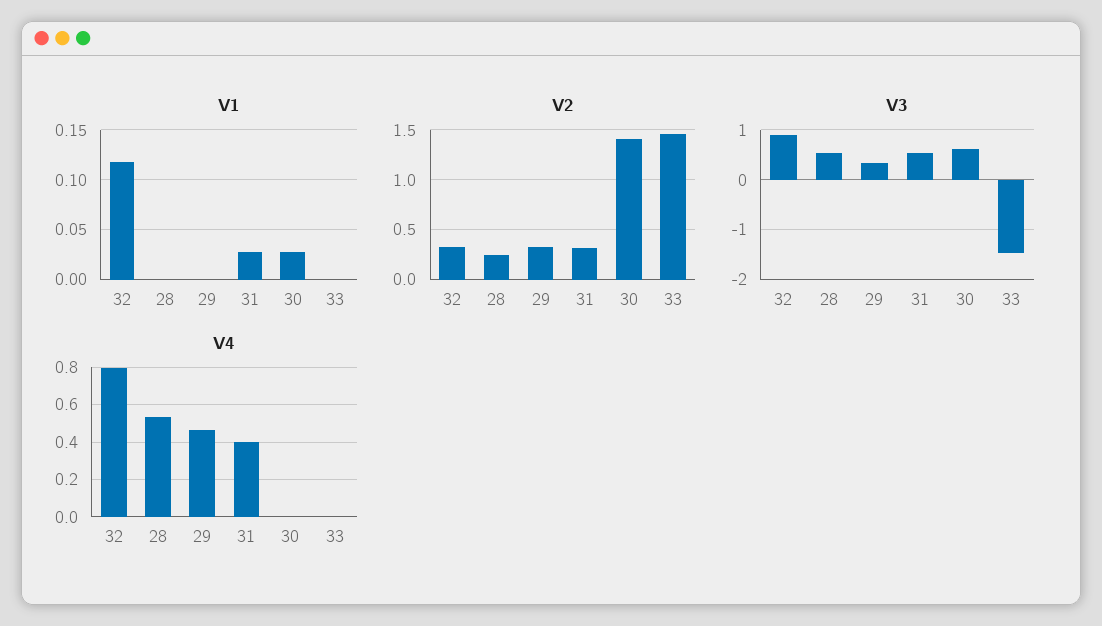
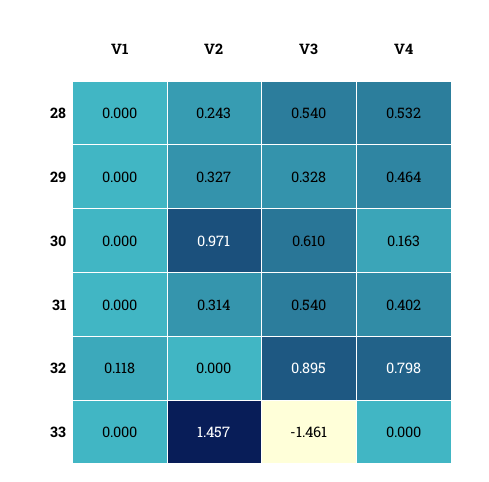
V1, 31: 0.03 -> 0
V1, 30: 0.03 -> 0
V2, 32: 0.3 -> 0
V2, 30: 1.4 -> 0.971
V4, 30: 0 -> 0.163

